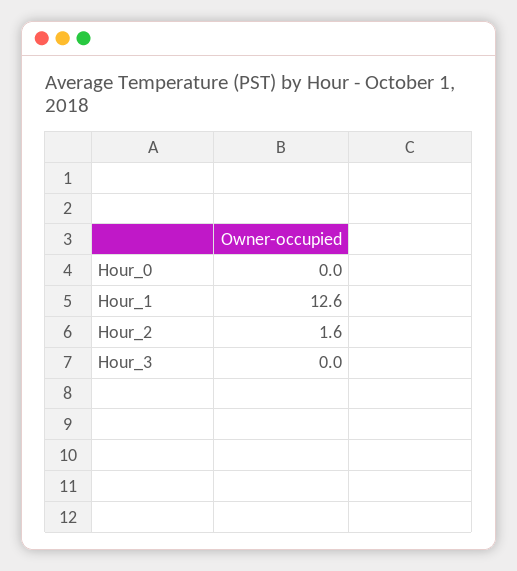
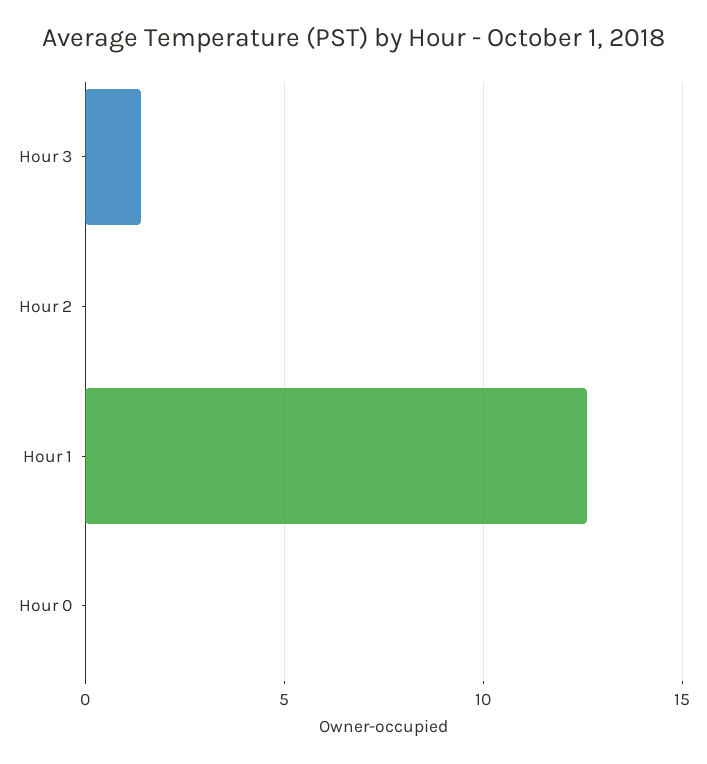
Hour_2: 1.6 -> 0
Hour_3: 0 -> 1.5

